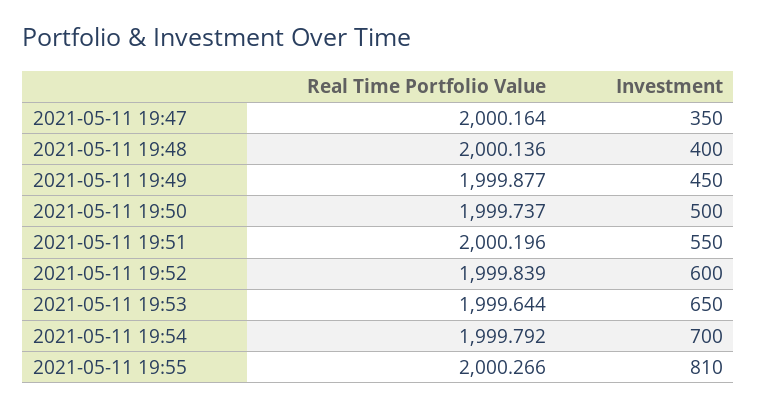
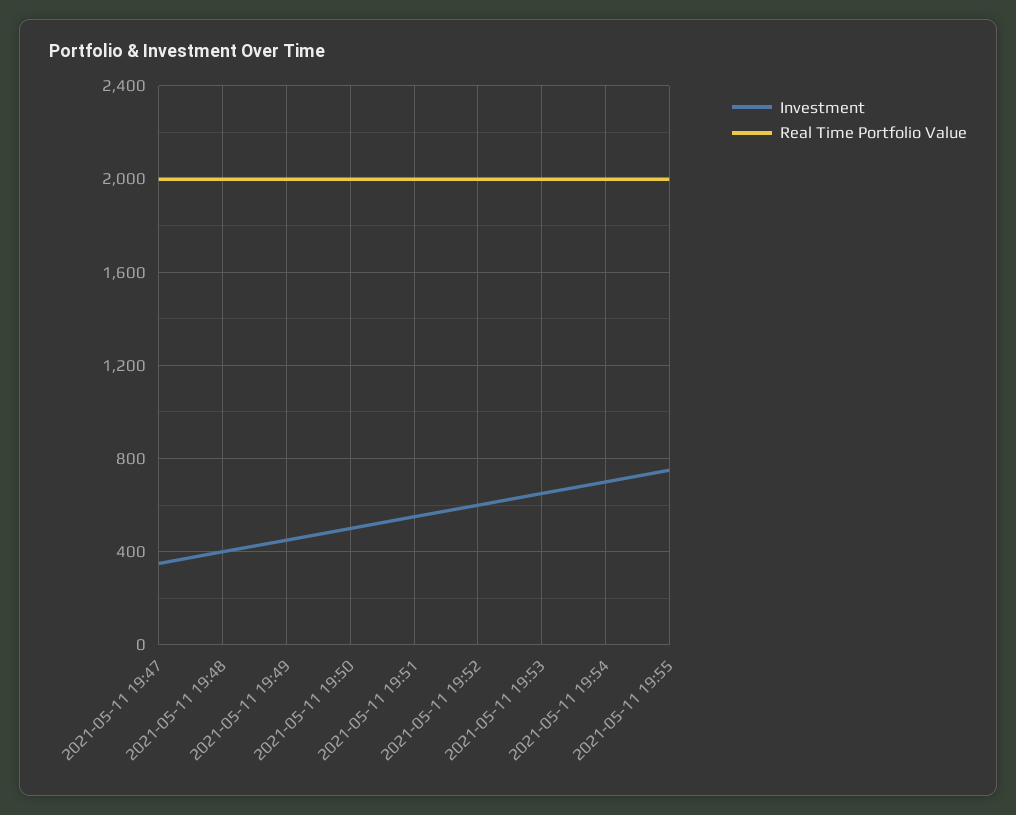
Investment, 2021-05-11 19:55: 810 -> 750

